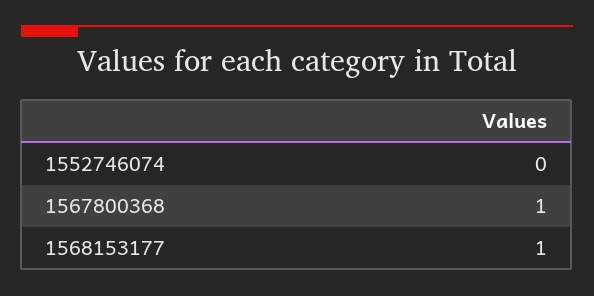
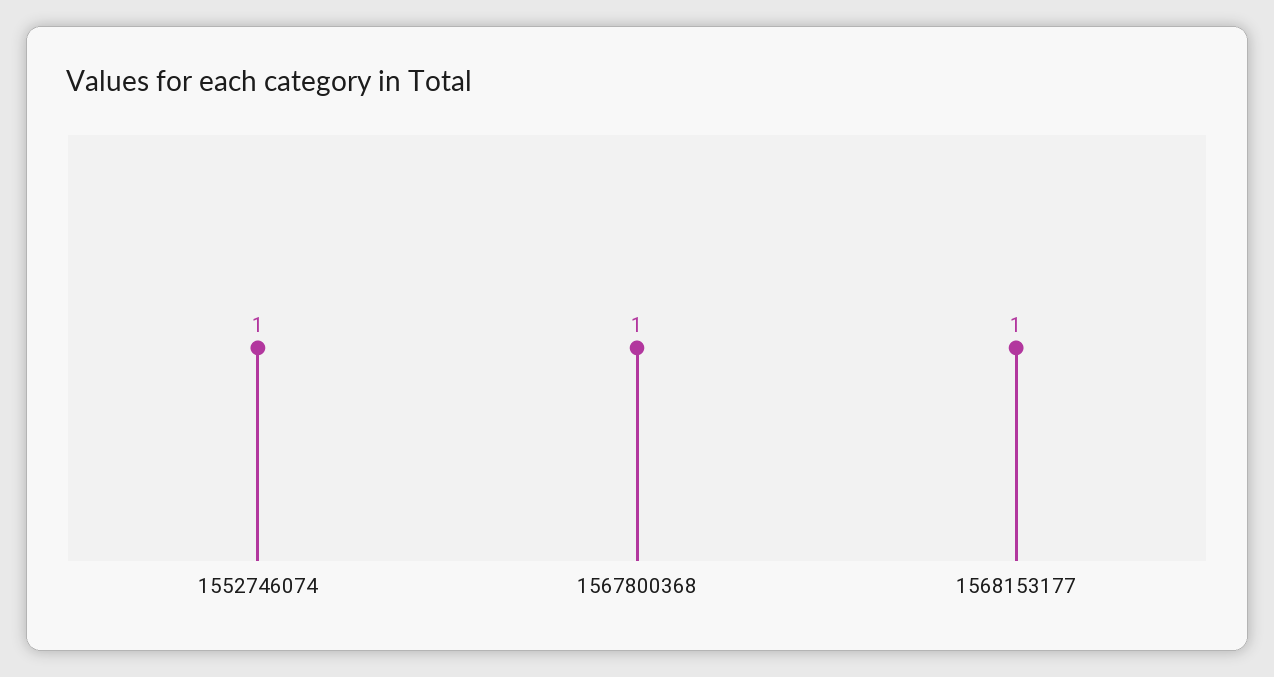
1552746074: 0 -> 1

